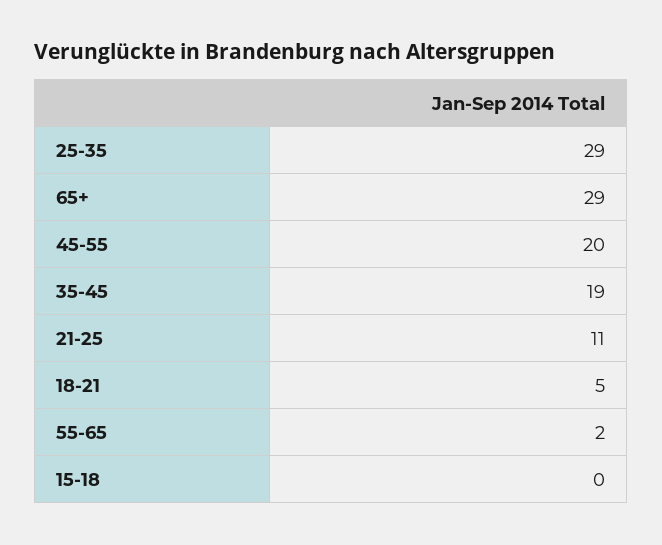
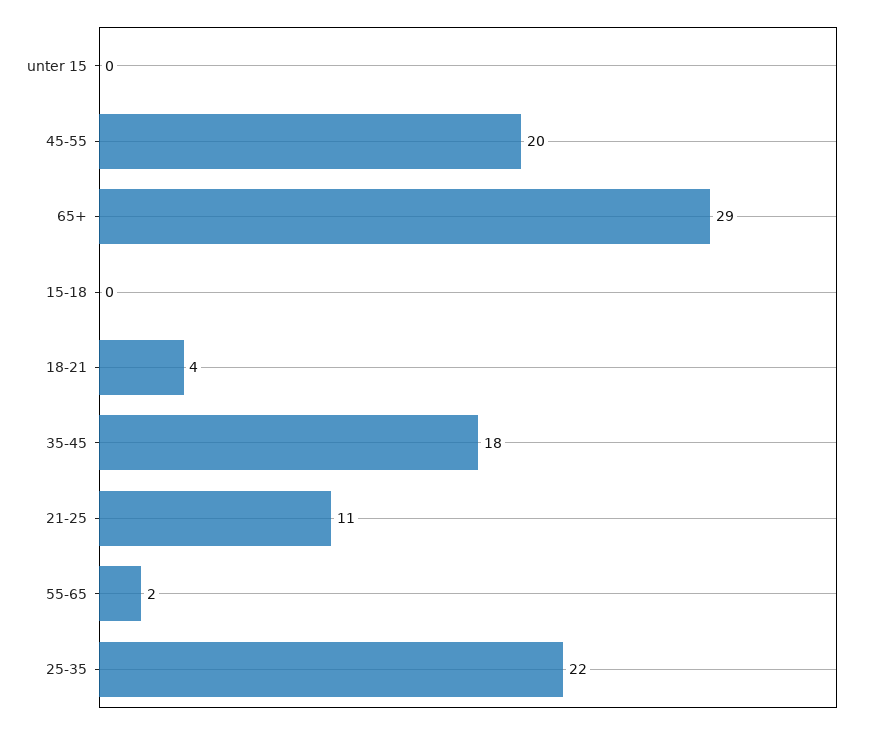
25-35: 29 -> 22
35-45: 19 -> 18
18-21: 5 -> 4
unter 15: none -> 0

